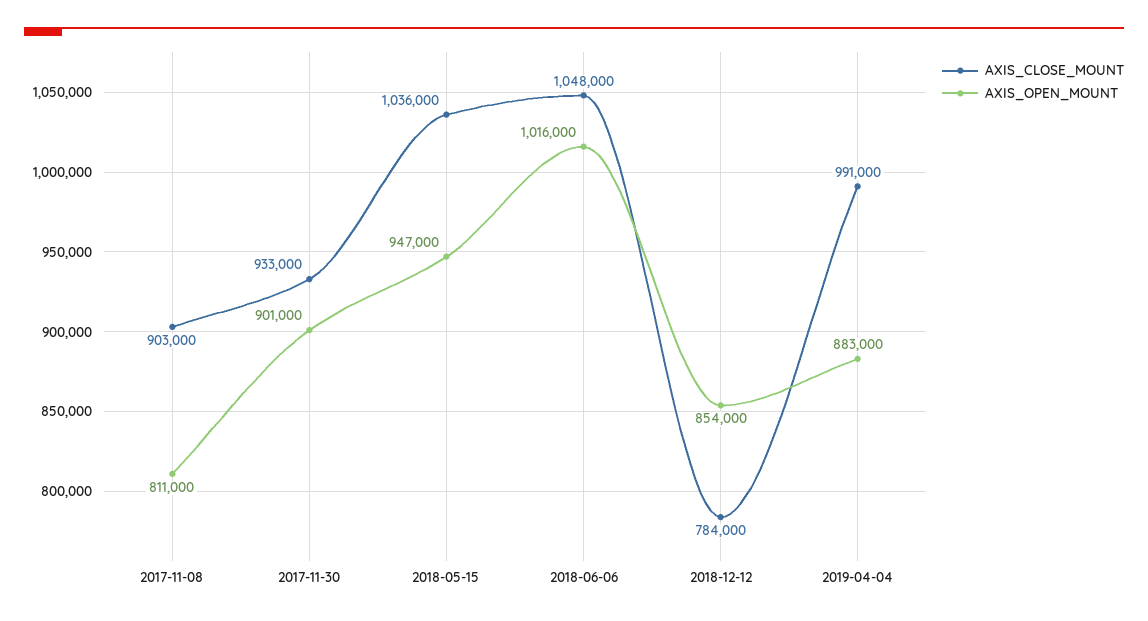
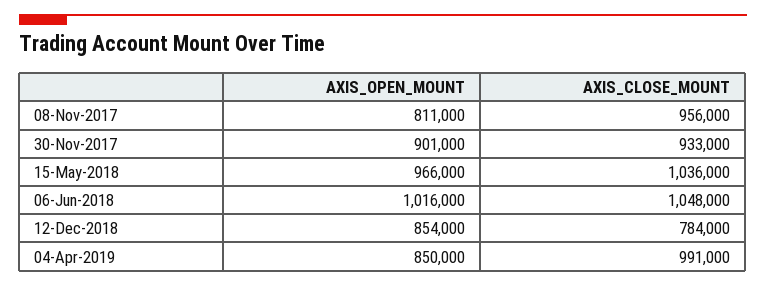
AXIS_CLOSE_MOUNT, 2017-11-08: 903000 -> 956000
AXIS_OPEN_MOUNT, 2018-05-15: 947000 -> 966000
AXIS_OPEN_MOUNT, 2019-04-04: 883000 -> 850000

